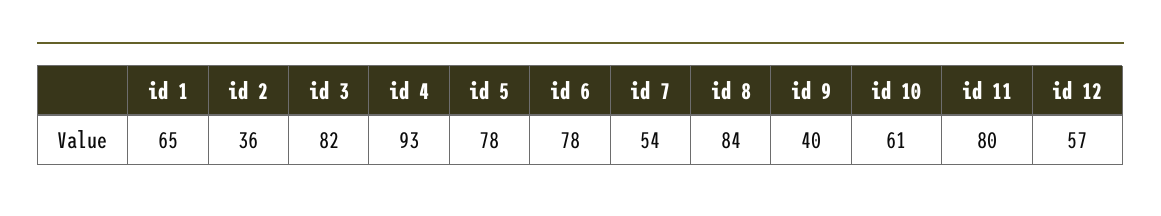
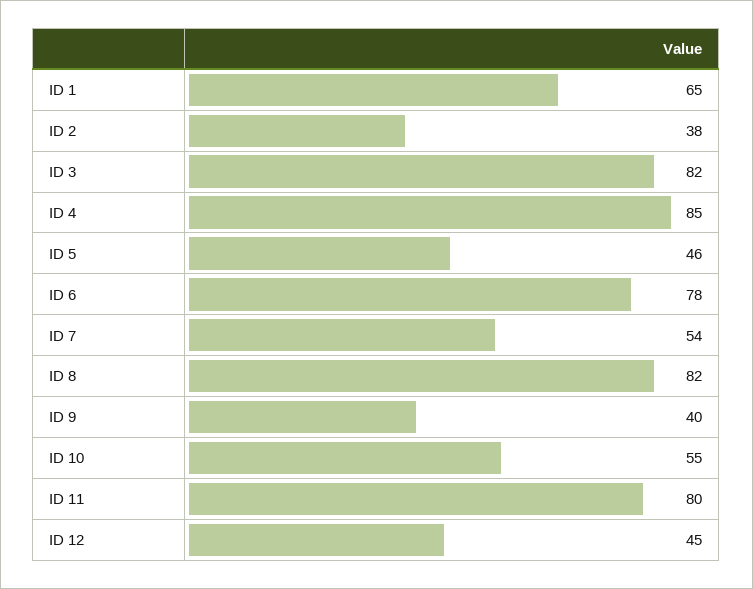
id 2: 36 -> 38
id 4: 93 -> 85
id 5: 78 -> 46
id 8: 84 -> 82
id 10: 61 -> 55
id 12: 57 -> 45

